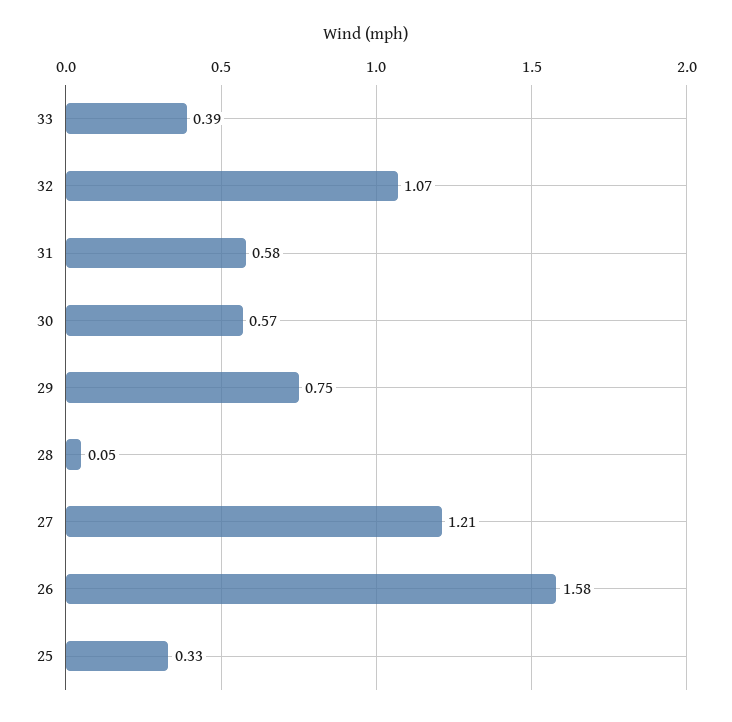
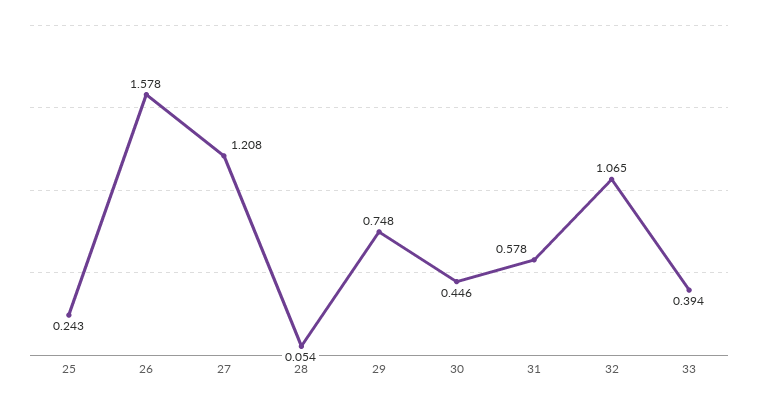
30: 0.57 -> 0.446
25: 0.33 -> 0.243

